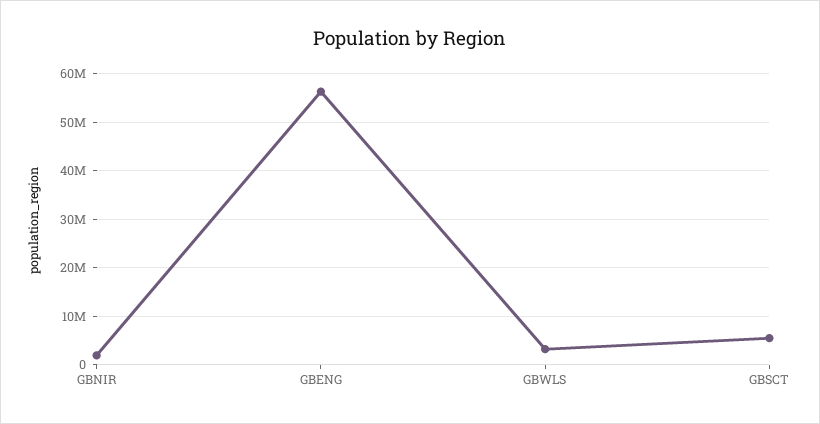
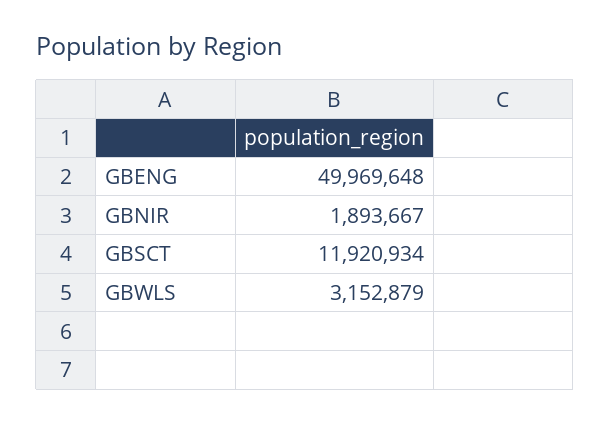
GBENG: 56000000 -> 49969648
GBSCT: 6000000 -> 11920934

